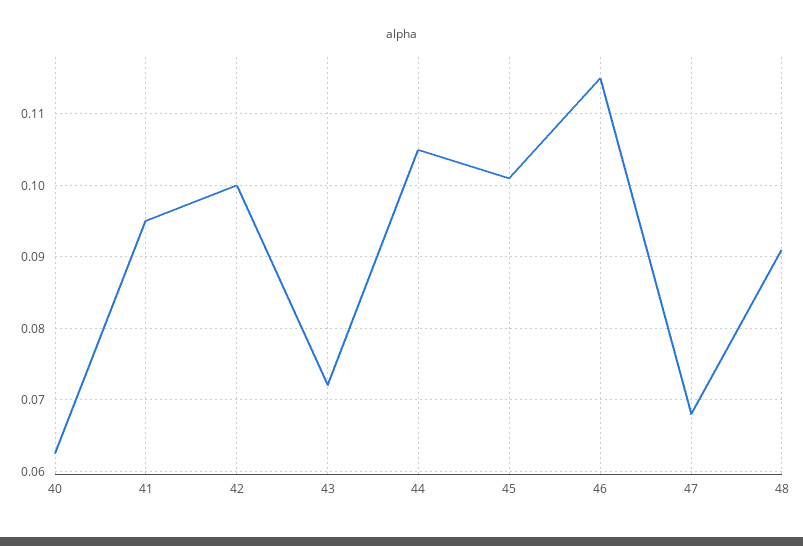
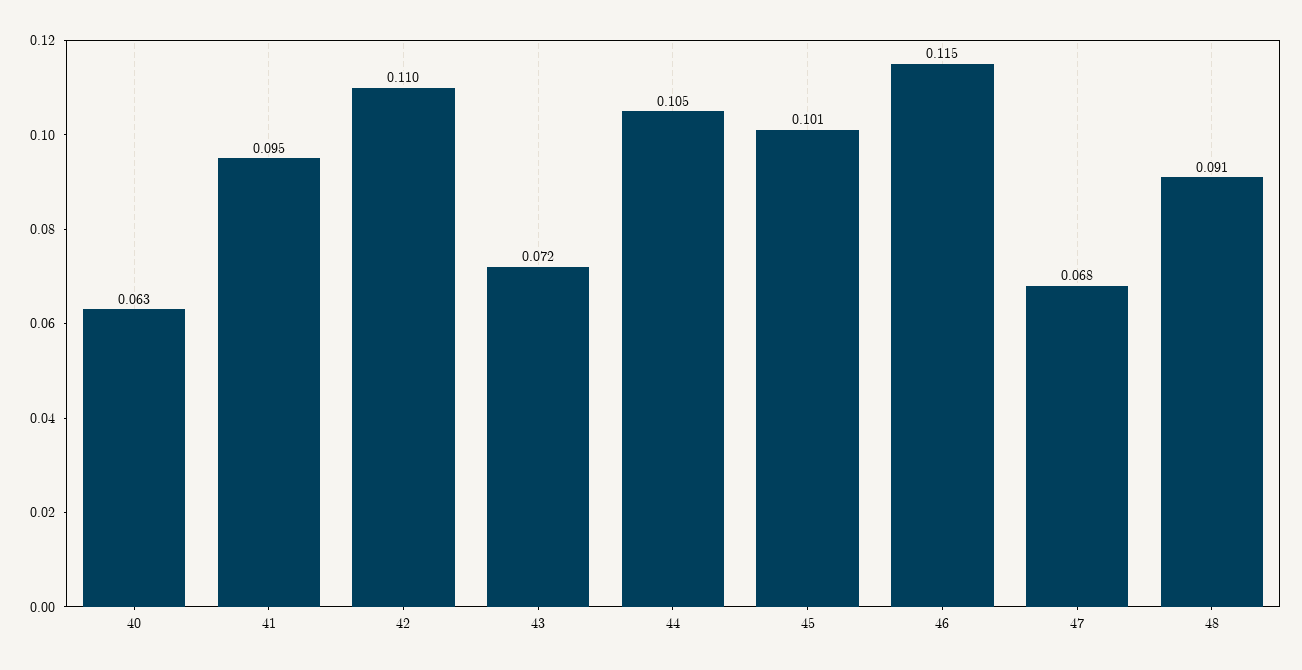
42: 0.1 -> 0.11

